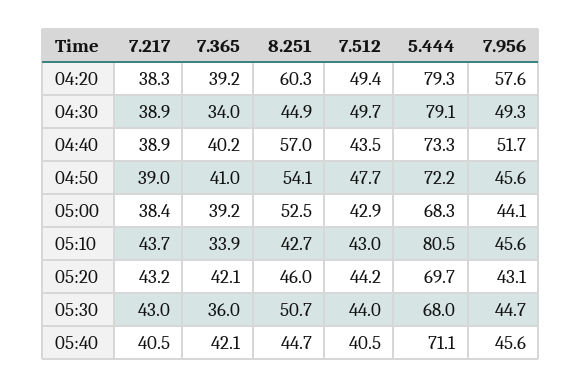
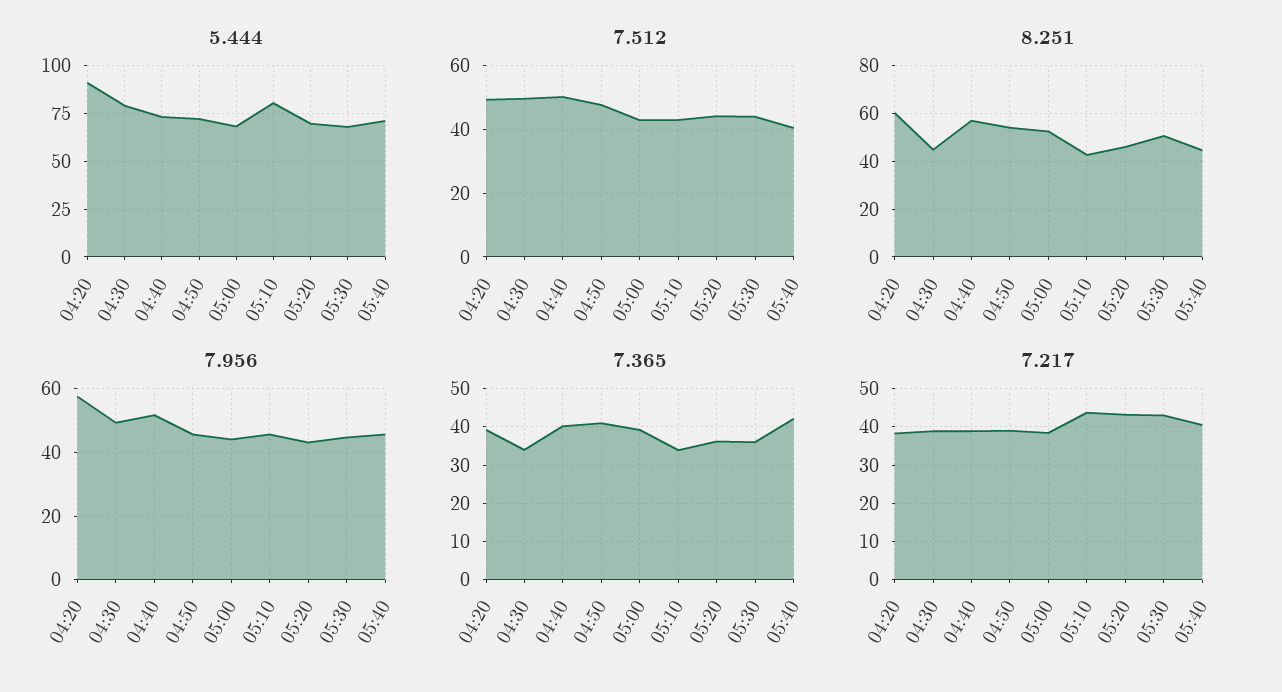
5.444, 04:20: 79.3 -> 90
7.512, 04:40: 43.5 -> 50
7.365, 05:20: 42.1 -> 36

